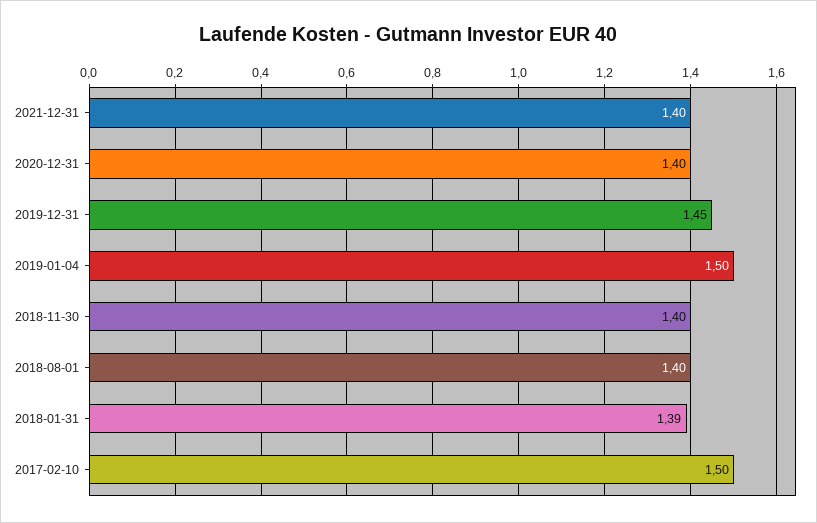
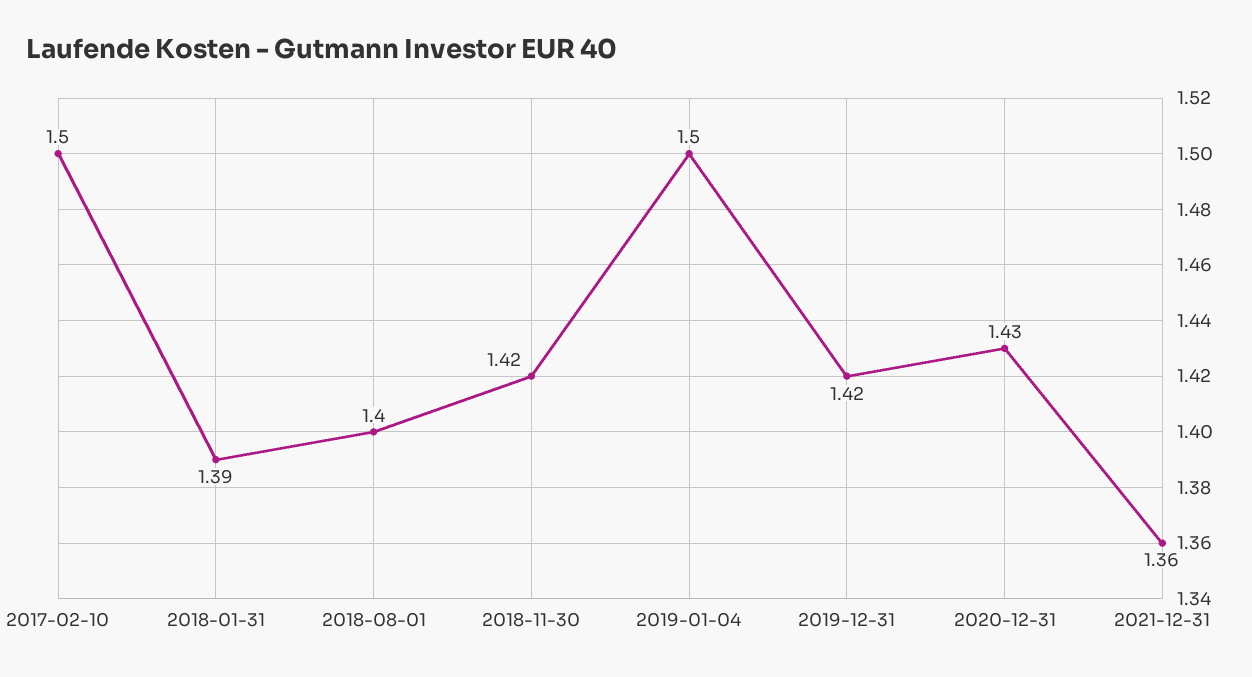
2021-12-31: 1.4 -> 1.36
2020-12-31: 1.4 -> 1.43
2019-12-31: 1.45 -> 1.42
2018-11-30: 1.4 -> 1.42

